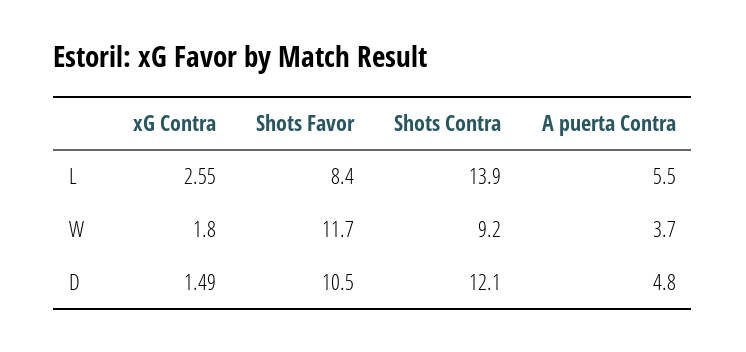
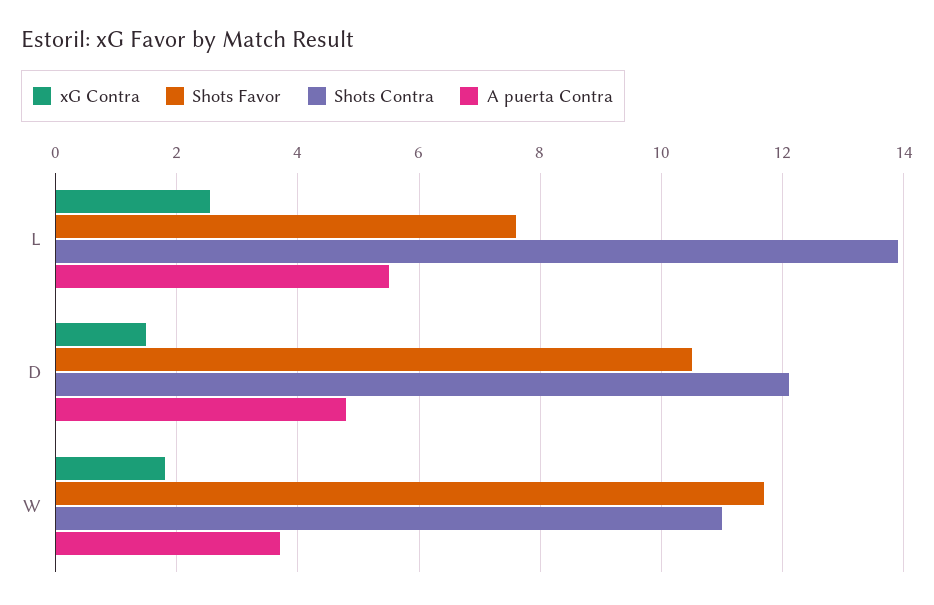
Shots Favor, L: 8.4 -> 7.6
Shots Contra, W: 9.2 -> 11

